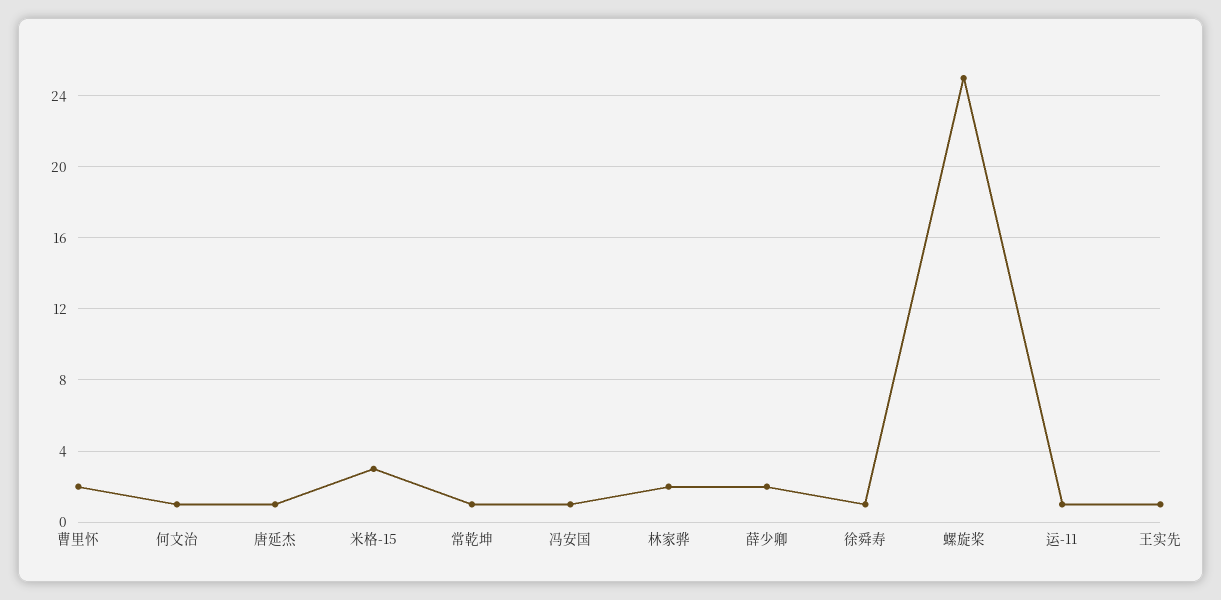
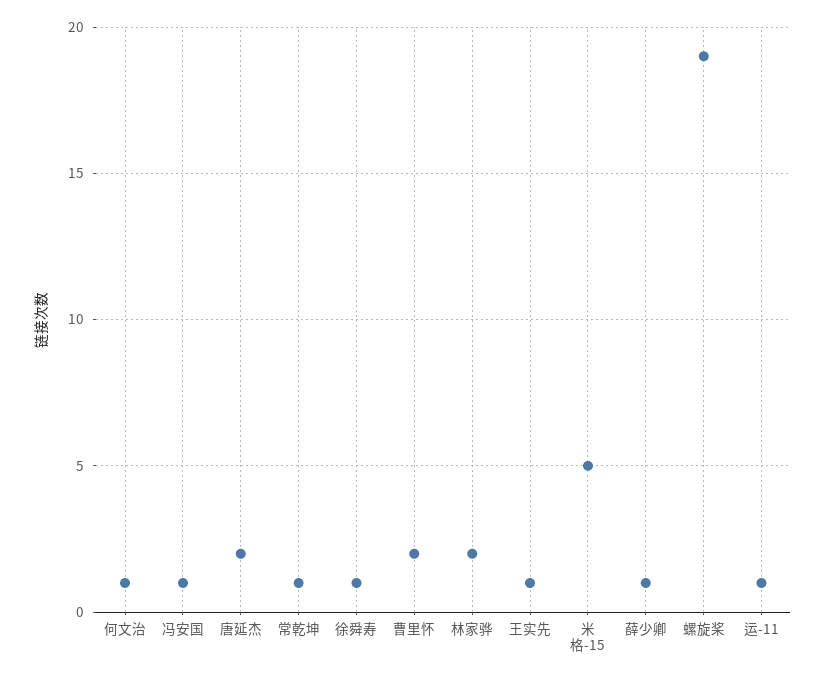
唐延杰: 1 -> 2
米格-15: 3 -> 5
薛少卿: 2 -> 1
螺旋桨: 25 -> 19

